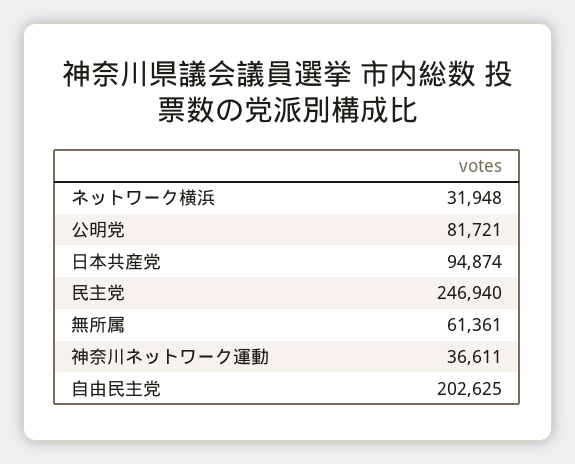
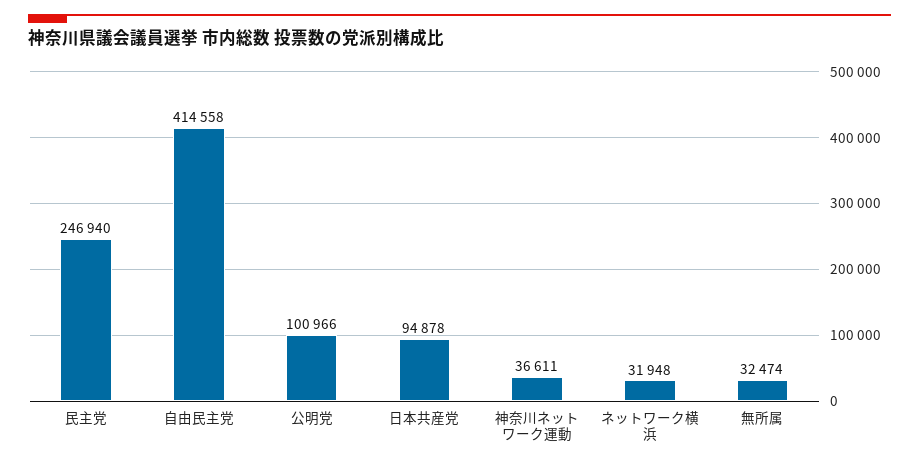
公明党: 81721 -> 100966
日本共産党: 94874 -> 94878
無所属: 61361 -> 32474
自由民主党: 202625 -> 414558

